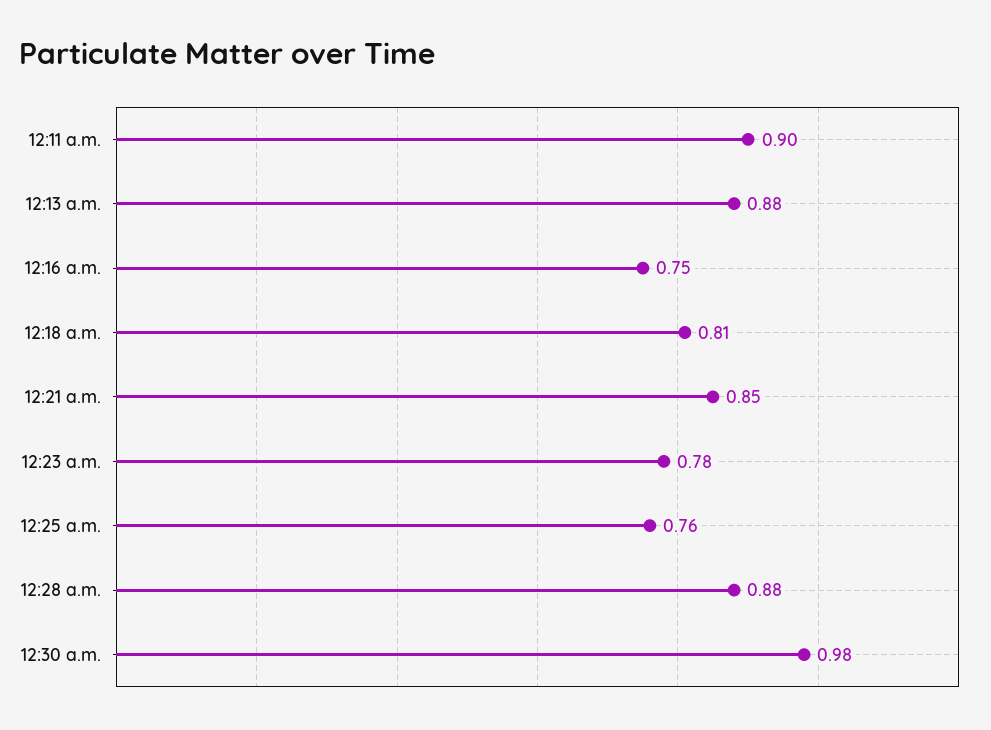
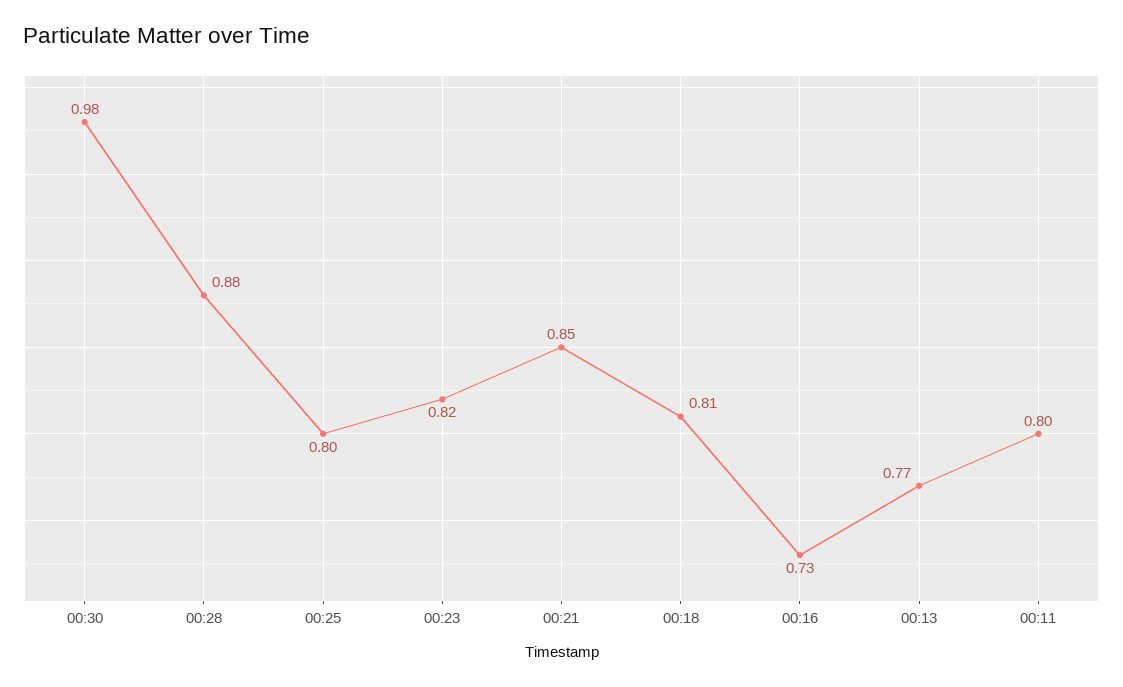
12:11 a.m.: 0.9 -> 0.8
12:13 a.m.: 0.88 -> 0.77
12:16 a.m.: 0.75 -> 0.73
12:23 a.m.: 0.78 -> 0.82
12:25 a.m.: 0.76 -> 0.8

